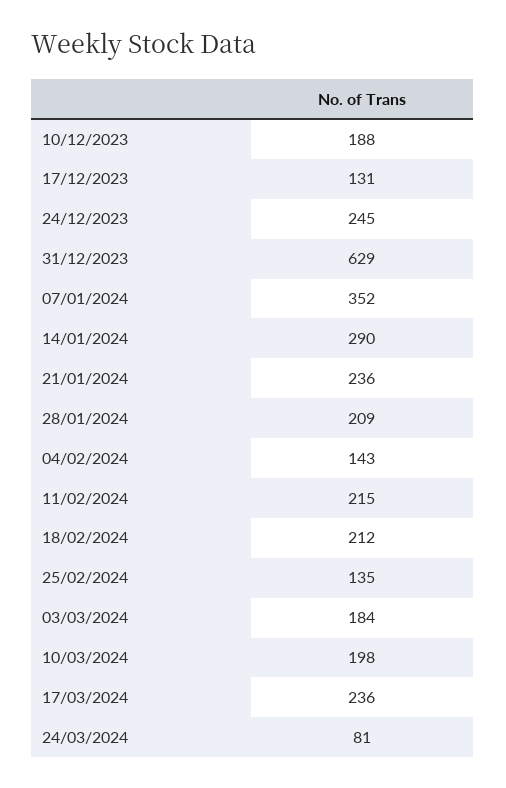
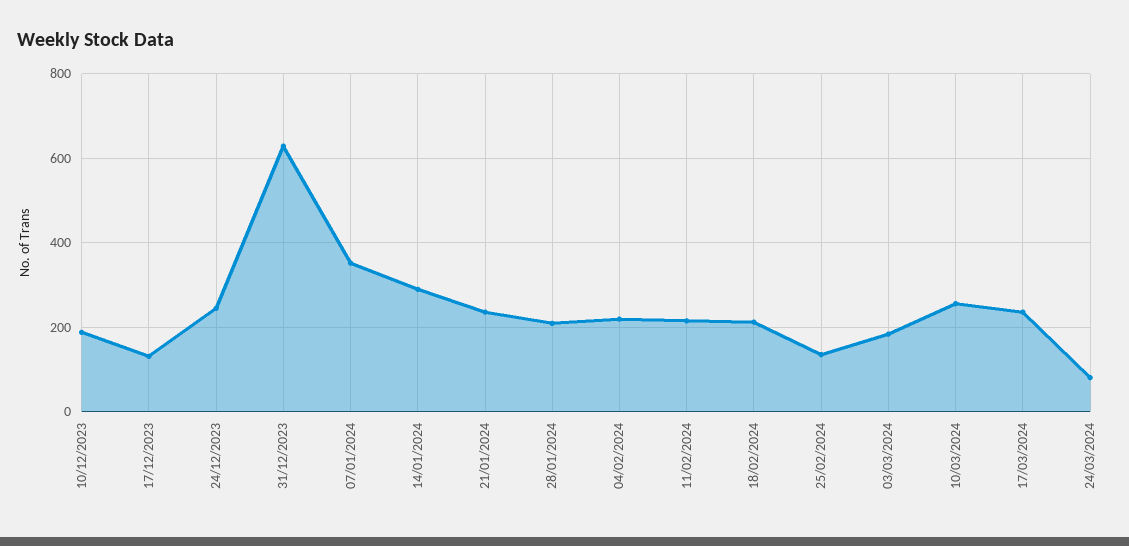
04/02/2024: 143 -> 220
10/03/2024: 198 -> 260

